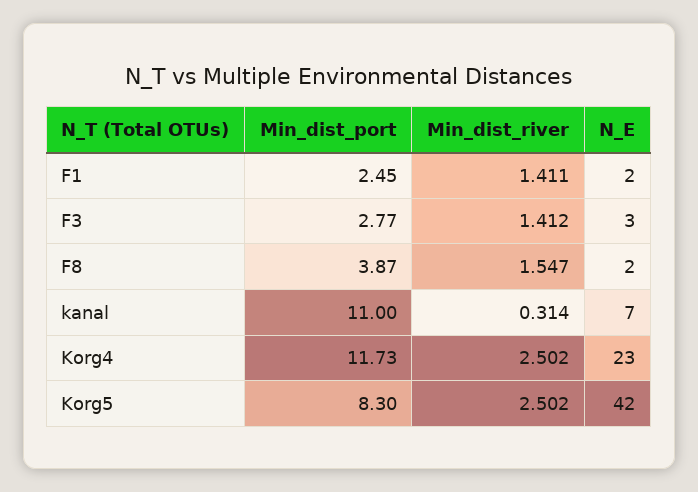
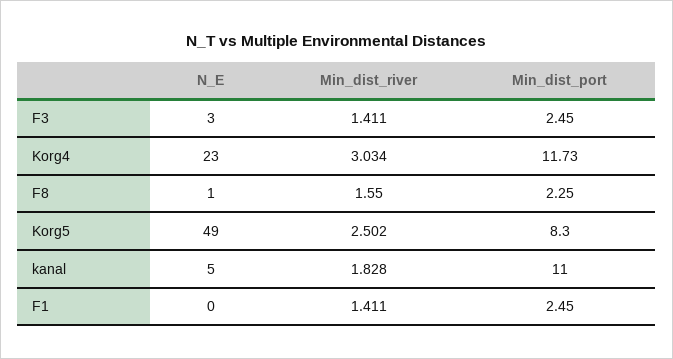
N_E, F1: 2 -> 0
Min_dist_port, F3: 2.77 -> 2.45
Min_dist_river, F3: 1.412 -> 1.411
Min_dist_port, F8: 3.87 -> 2.25
Min_dist_river, F8: 1.547 -> 1.55
N_E, F8: 2 -> 1
Min_dist_river, kanal: 0.314 -> 1.828
N_E, kanal: 7 -> 5
Min_dist_river, Korg4: 2.502 -> 3.034
N_E, Korg5: 42 -> 49

